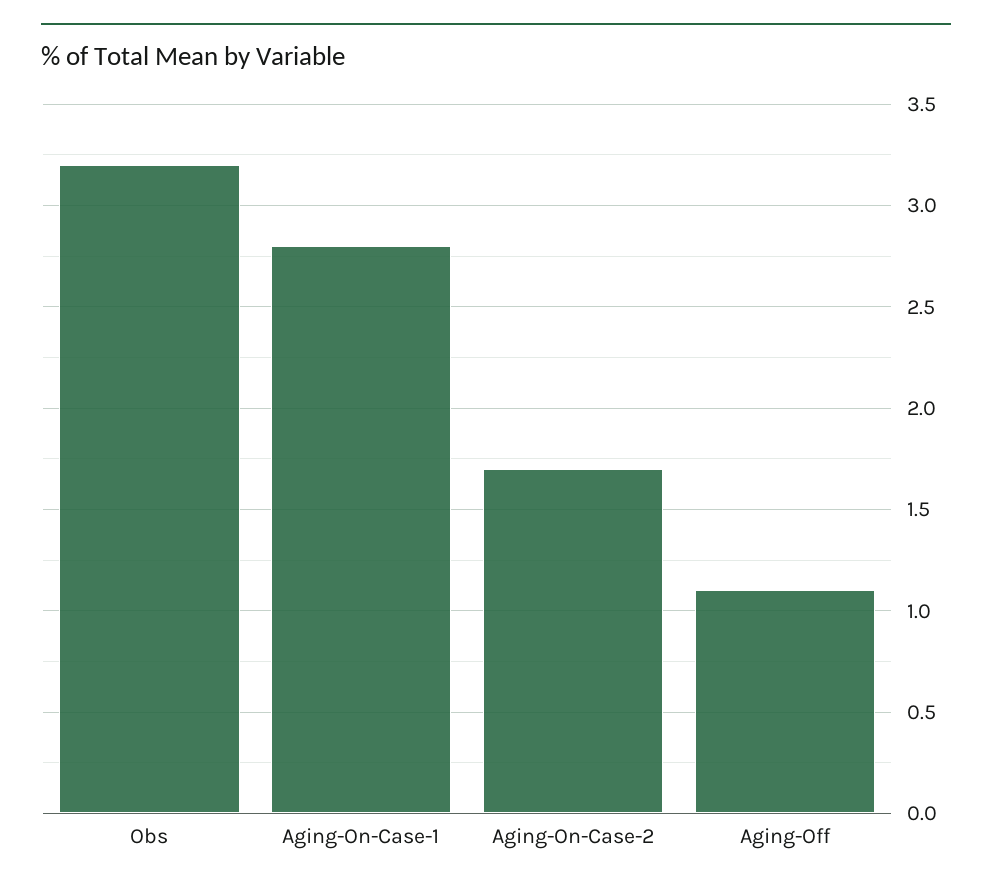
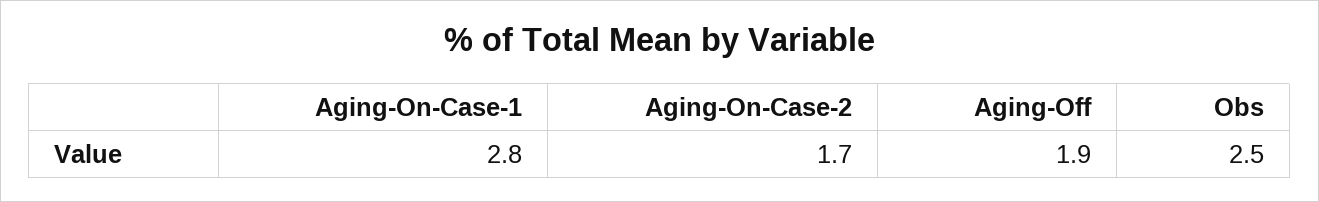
Obs: 3.2 -> 2.5
Aging-Off: 1.1 -> 1.9

